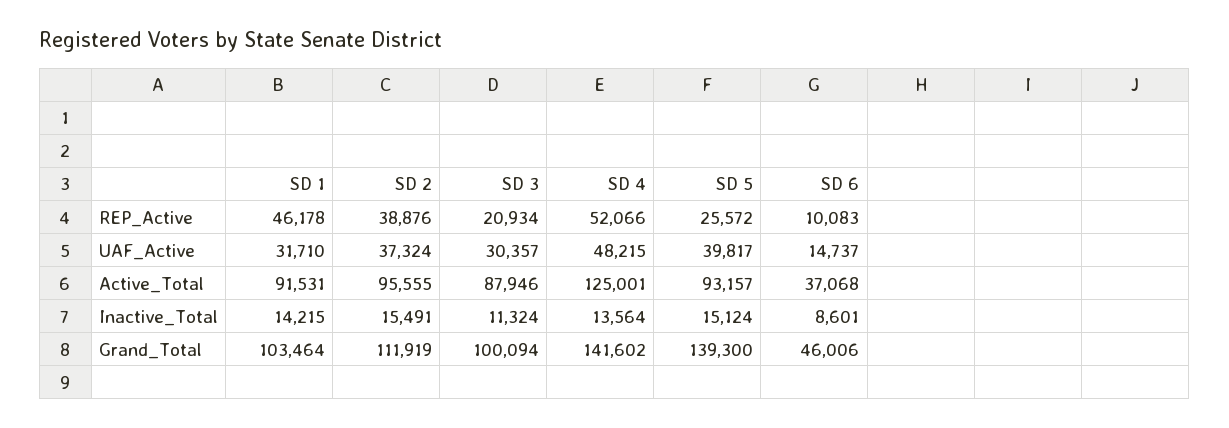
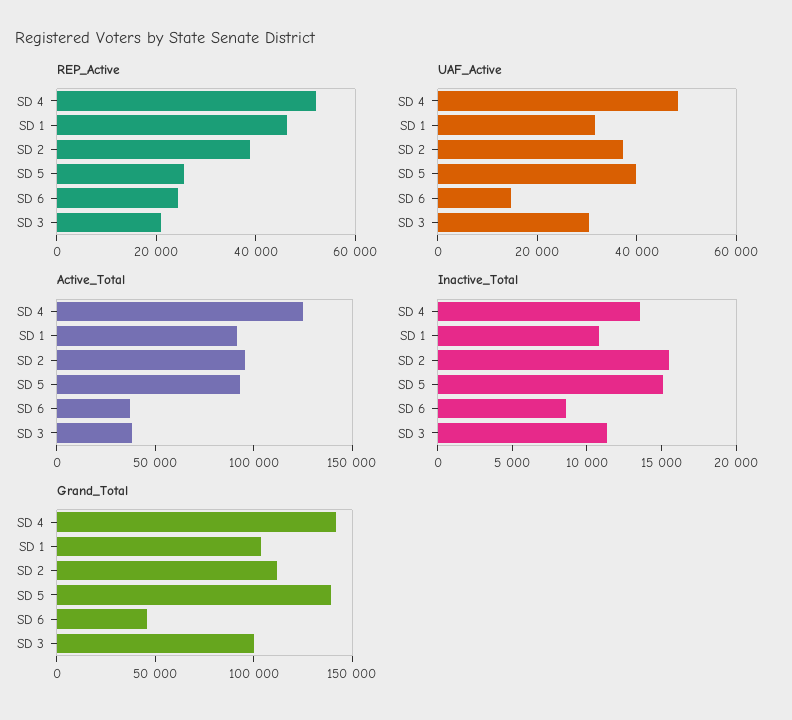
REP_Active, SD 6: 10083 -> 25000
Active_Total, SD 3: 87946 -> 40000
Inactive_Total, SD 1: 14215 -> 11000

